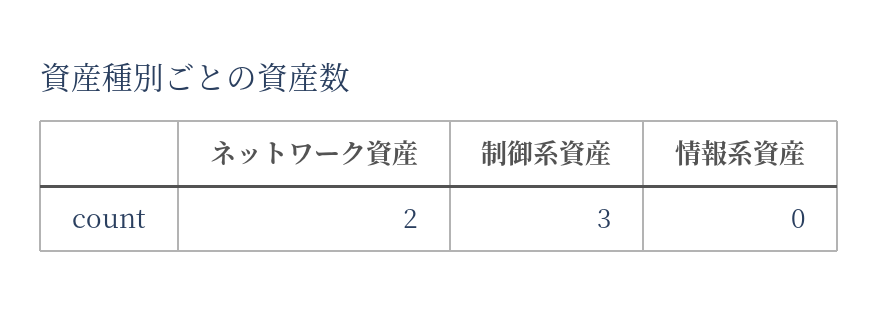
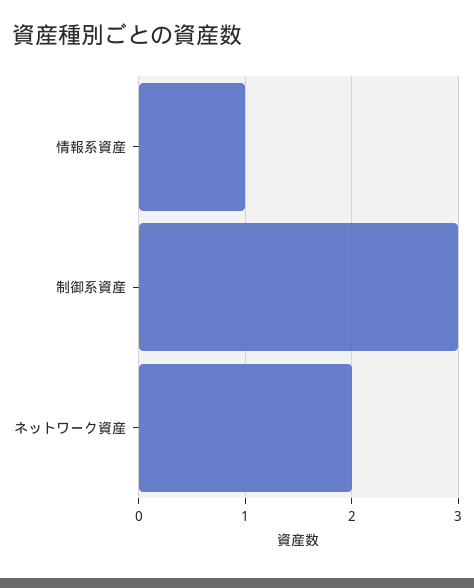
情報系資産: 0 -> 1

